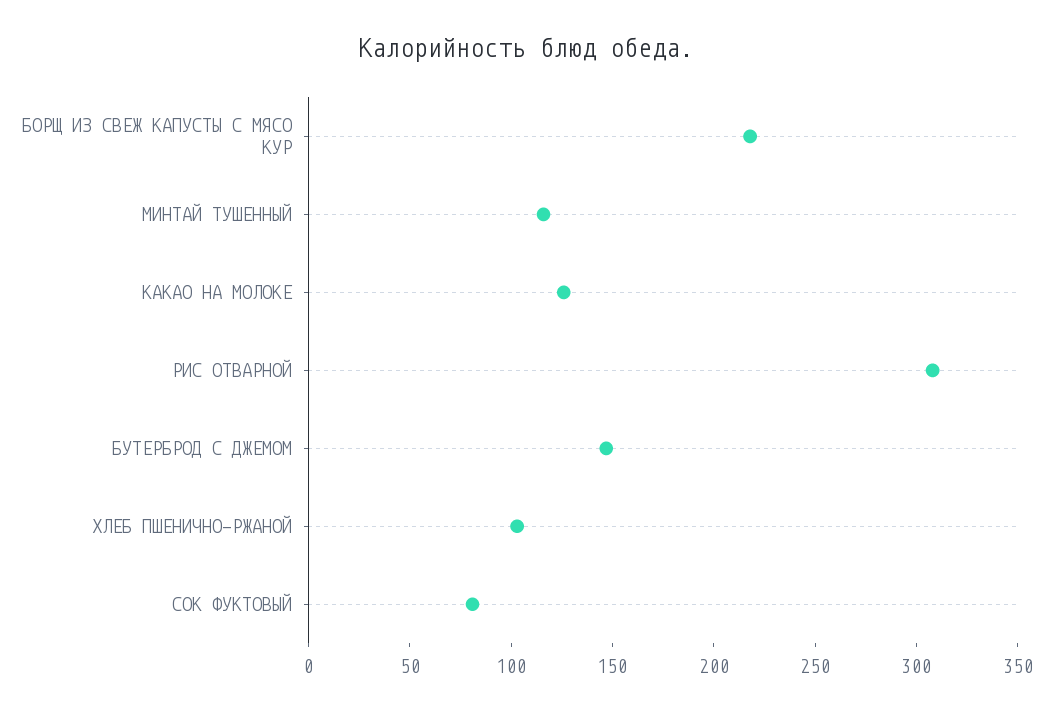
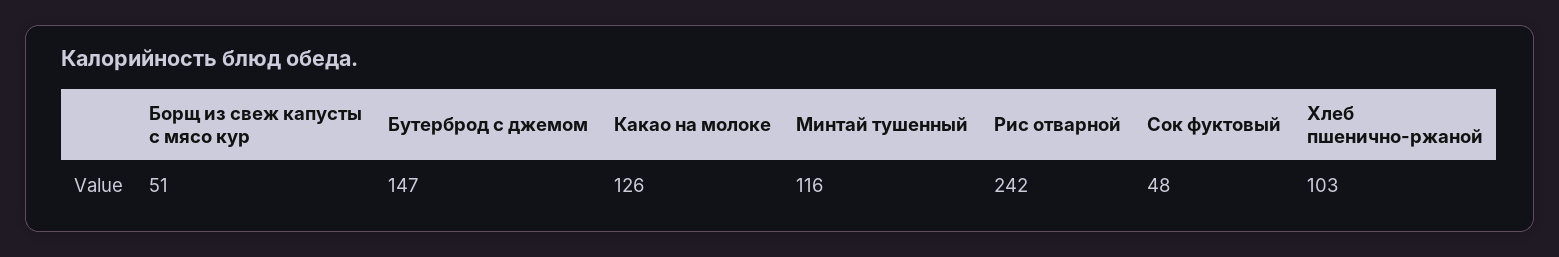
БОРЩ ИЗ СВЕЖ КАПУСТЫ С МЯСО КУР: 220 -> 51
РИС ОТВАРНОЙ: 310 -> 242
СОК ФУКТОВЫЙ: 80 -> 48

